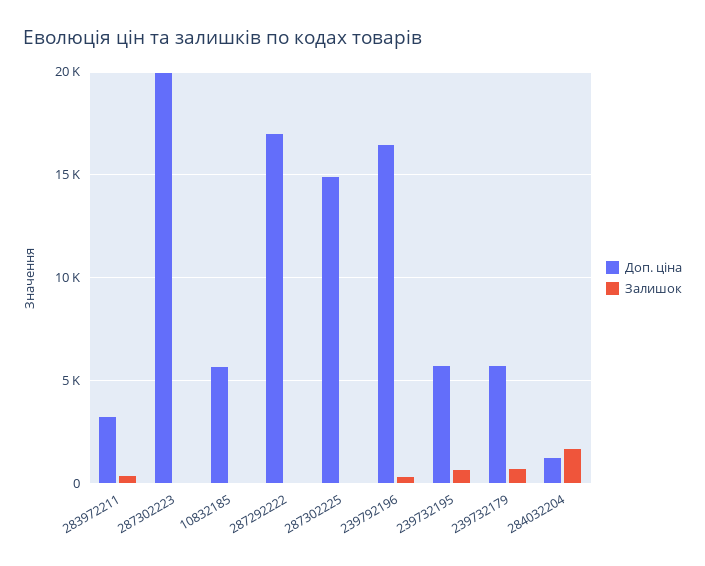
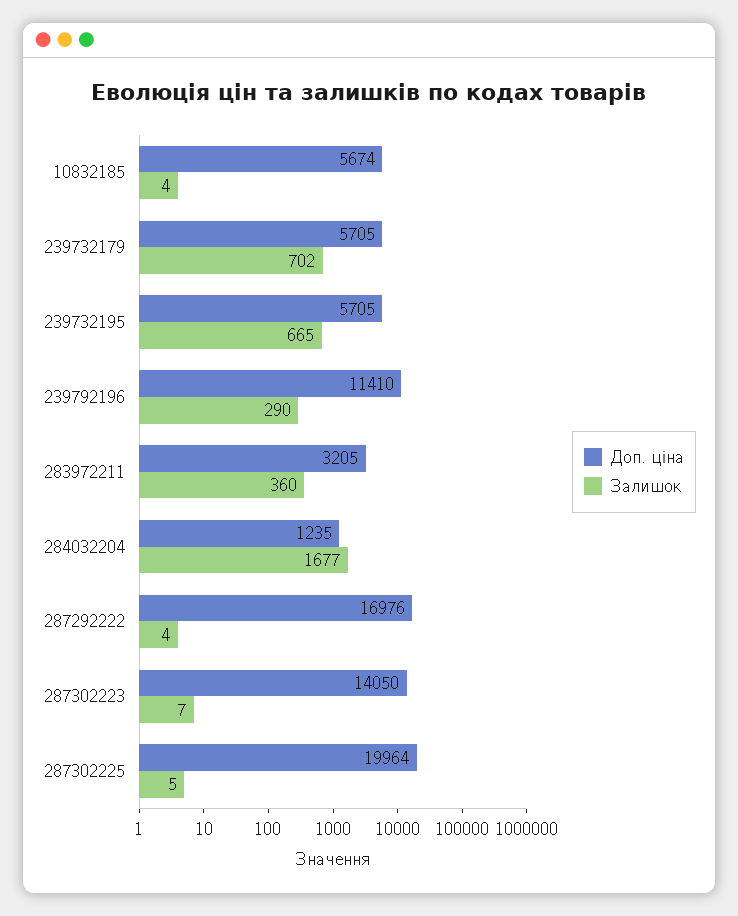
Доп. ціна, 287302223: 20000 -> 14050
Доп. ціна, 287302225: 15000 -> 19964
Доп. ціна, 239792196: 16500 -> 11410

